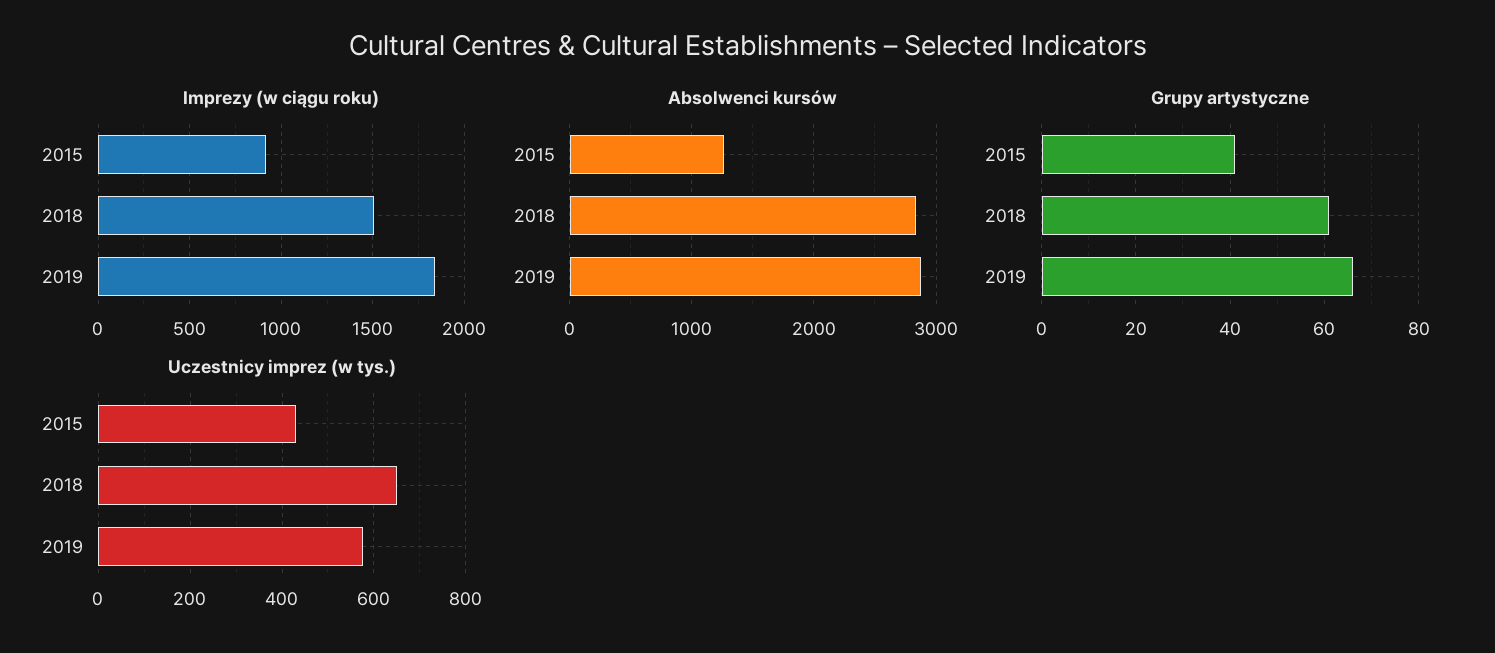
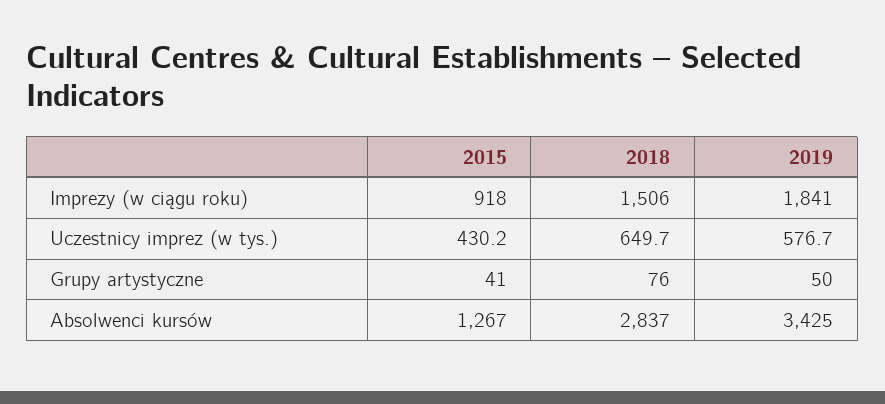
Absolwenci kursów, 2019: 2900 -> 3425
Grupy artystyczne, 2018: 60 -> 76
Grupy artystyczne, 2019: 65 -> 50

